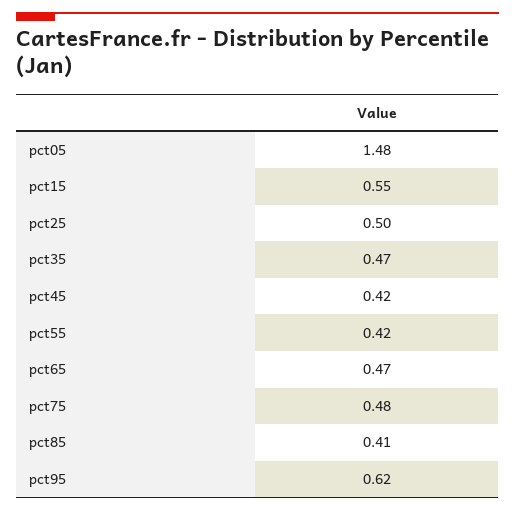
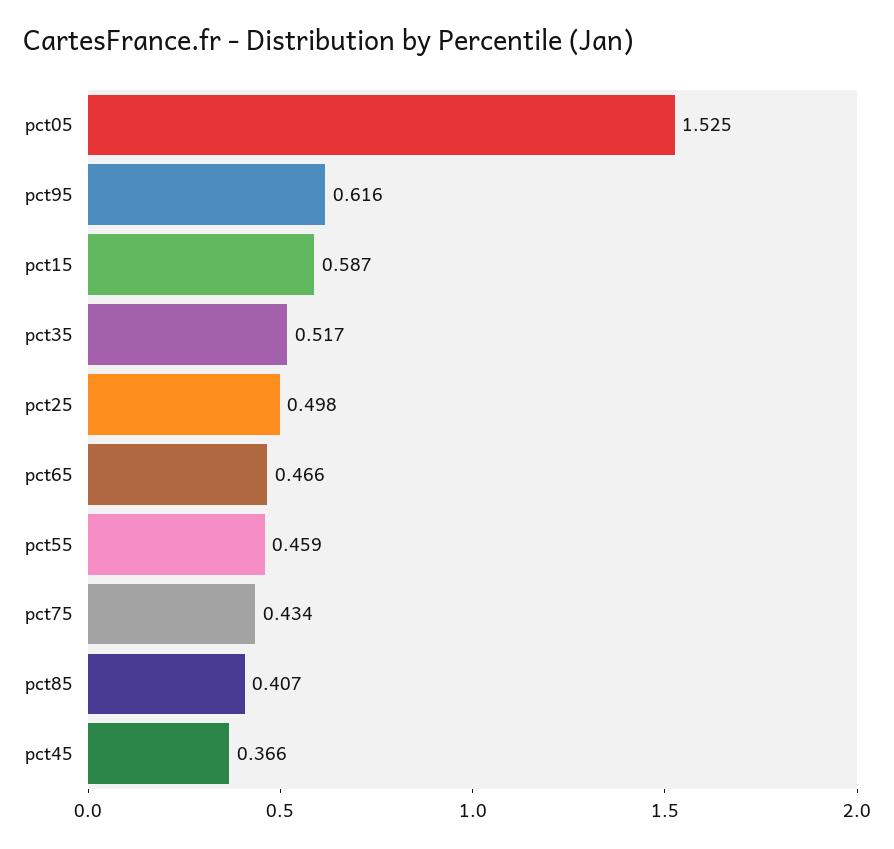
pct05: 1.48 -> 1.525
pct15: 0.55 -> 0.587
pct35: 0.47 -> 0.517
pct45: 0.42 -> 0.366
pct55: 0.42 -> 0.459
pct75: 0.48 -> 0.434

